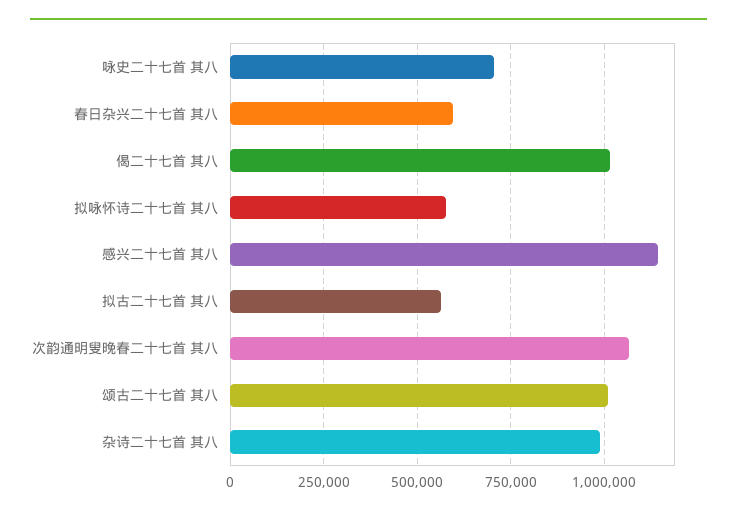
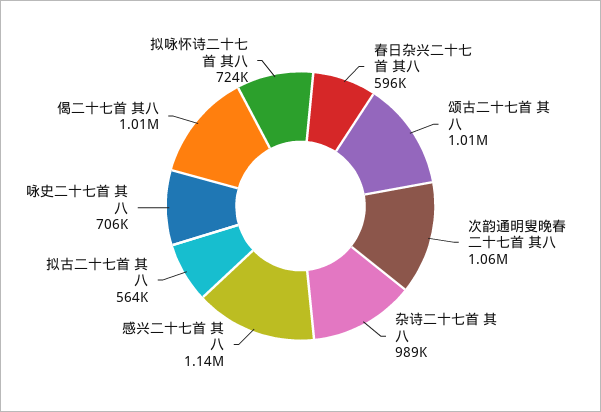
拟咏怀诗二十七首 其八: 575000 -> 724000

